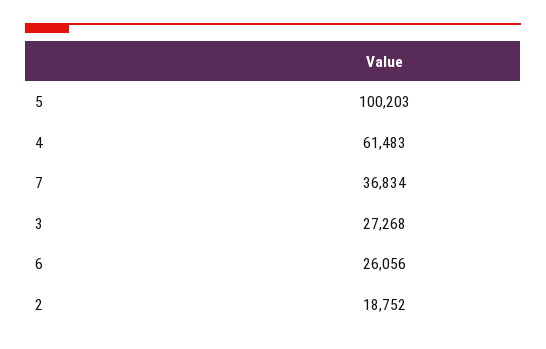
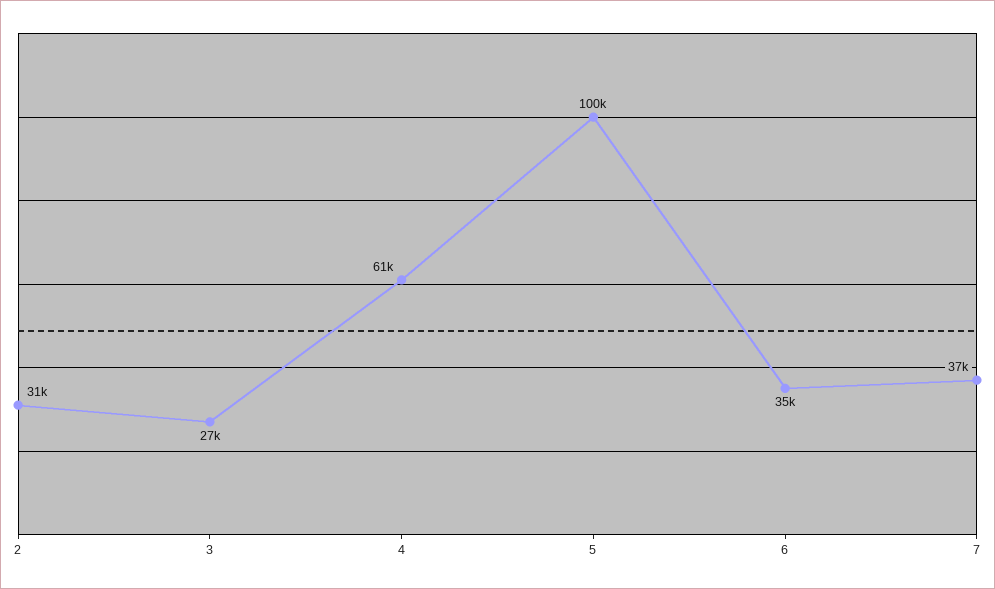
6: 26056 -> 35000
2: 18752 -> 31000

